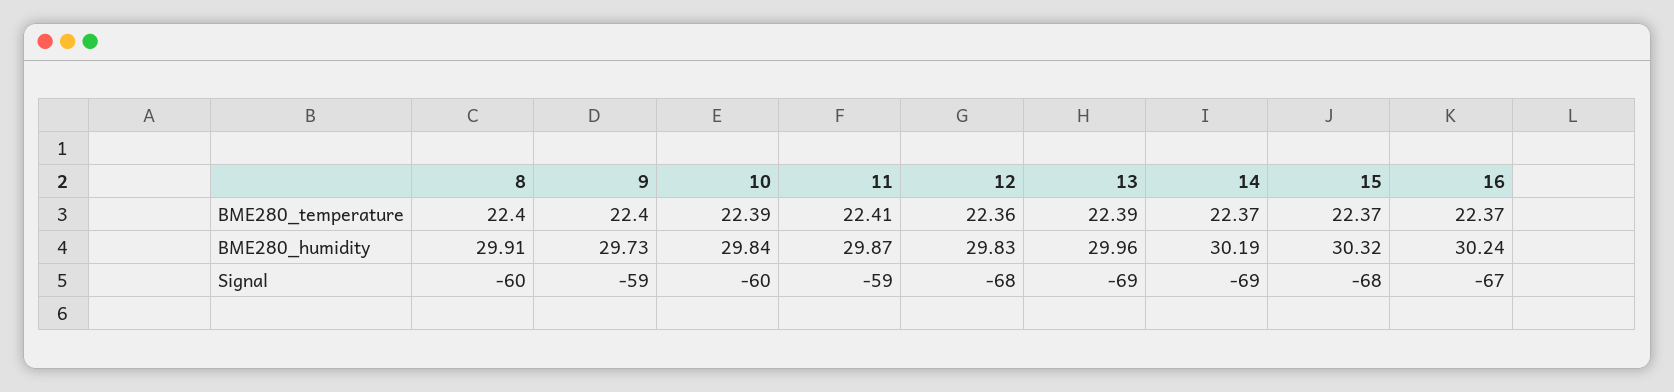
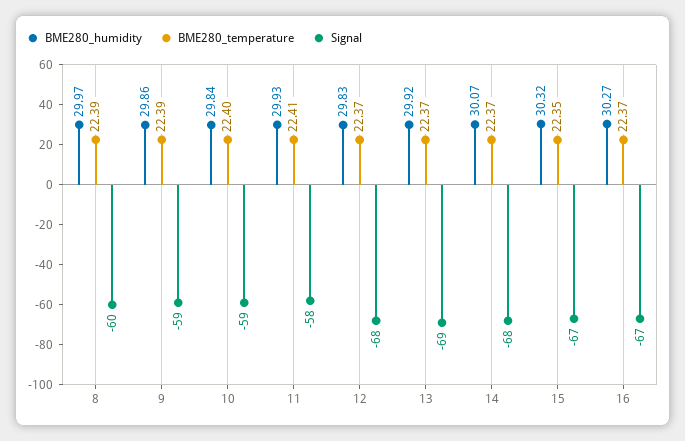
BME280_temperature, 8: 22.4 -> 22.39
BME280_temperature, 9: 22.4 -> 22.39
BME280_temperature, 10: 22.39 -> 22.4
BME280_temperature, 12: 22.36 -> 22.37
BME280_temperature, 13: 22.39 -> 22.37
BME280_temperature, 15: 22.37 -> 22.35
BME280_humidity, 8: 29.91 -> 29.97
BME280_humidity, 9: 29.73 -> 29.86
BME280_humidity, 11: 29.87 -> 29.93
BME280_humidity, 13: 29.96 -> 29.92
BME280_humidity, 14: 30.19 -> 30.07
BME280_humidity, 16: 30.24 -> 30.27
Signal, 10: -60 -> -59
Signal, 11: -59 -> -58
Signal, 14: -69 -> -68
Signal, 15: -68 -> -67

